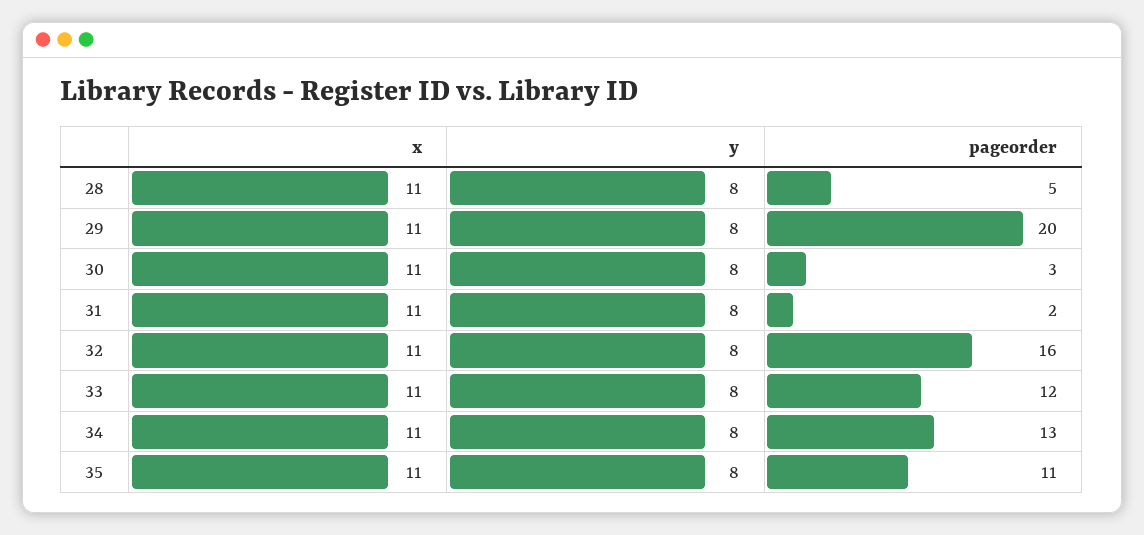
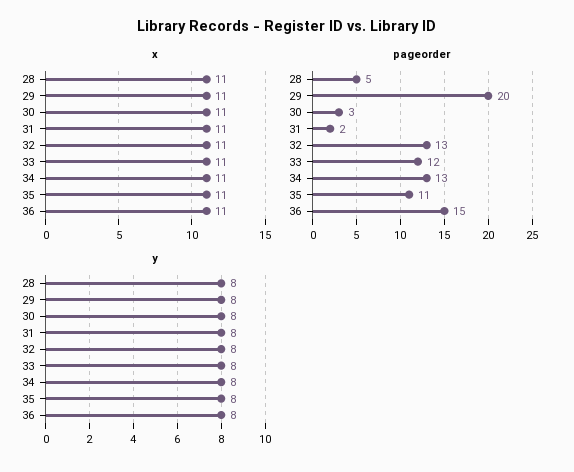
pageorder, 32: 16 -> 13
x, 36: none -> 11
pageorder, 36: none -> 15
y, 36: none -> 8

